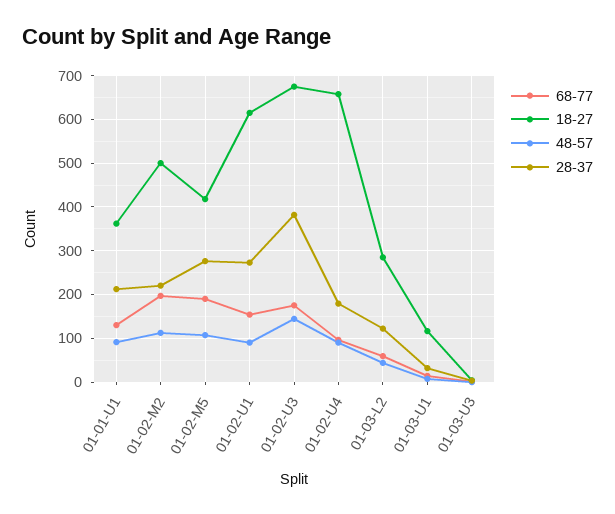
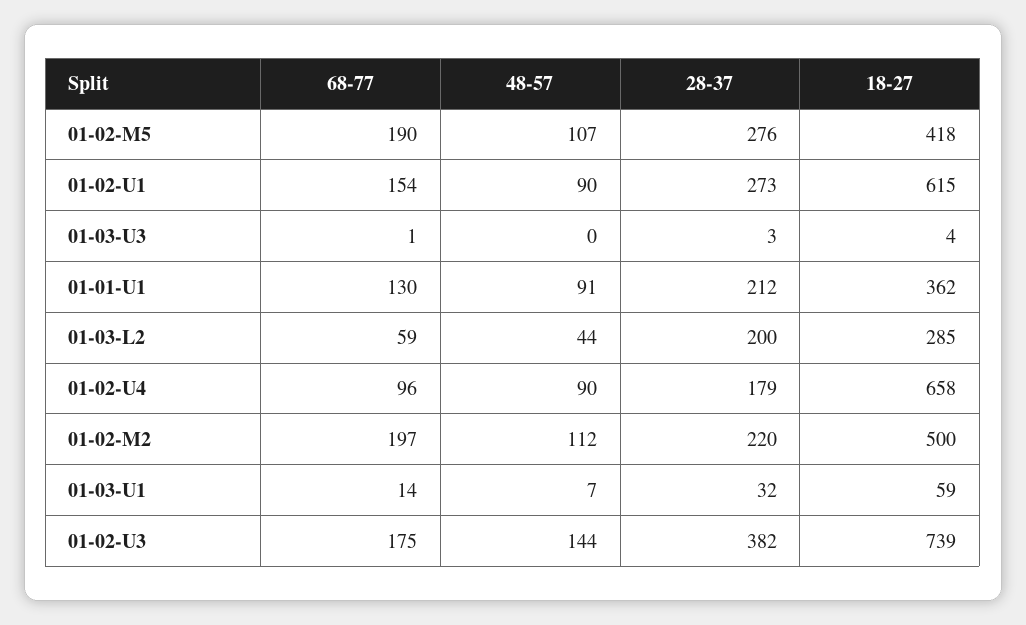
18-27, 01-02-U3: 680 -> 739
28-37, 01-03-L2: 120 -> 200
18-27, 01-03-U1: 120 -> 59

